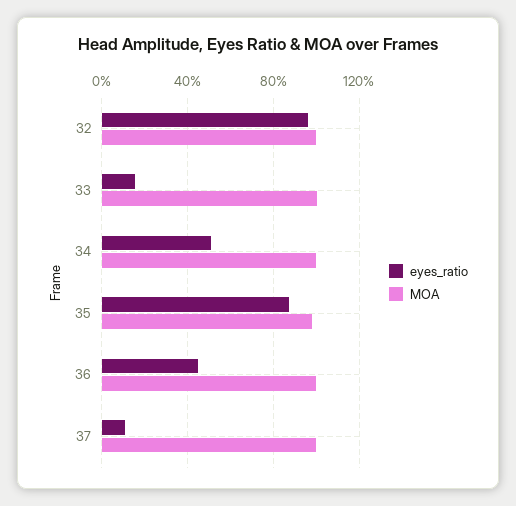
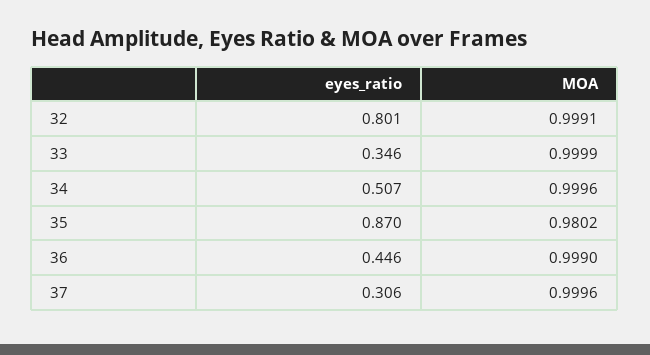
eyes_ratio, 32: 0.95 -> 0.801
eyes_ratio, 33: 0.15 -> 0.346
eyes_ratio, 37: 0.1 -> 0.306

